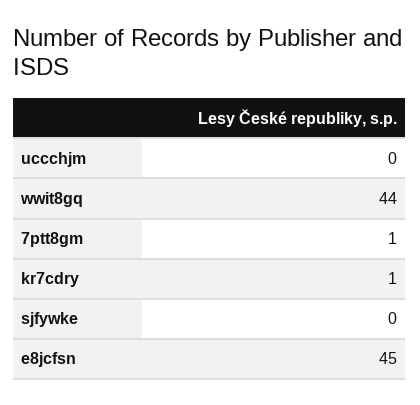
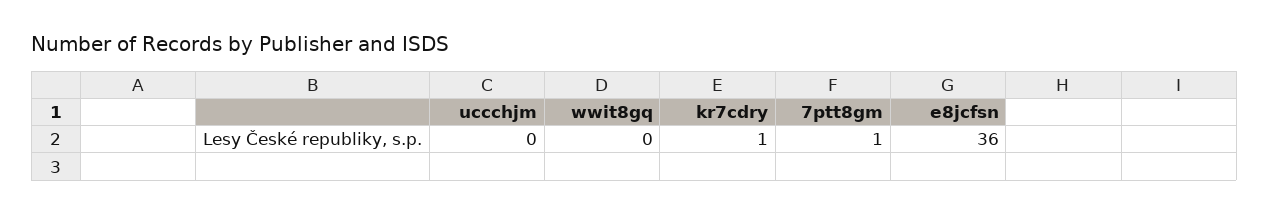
wwit8gq: 44 -> 0
sjfywke: 0 -> none
e8jcfsn: 45 -> 36

